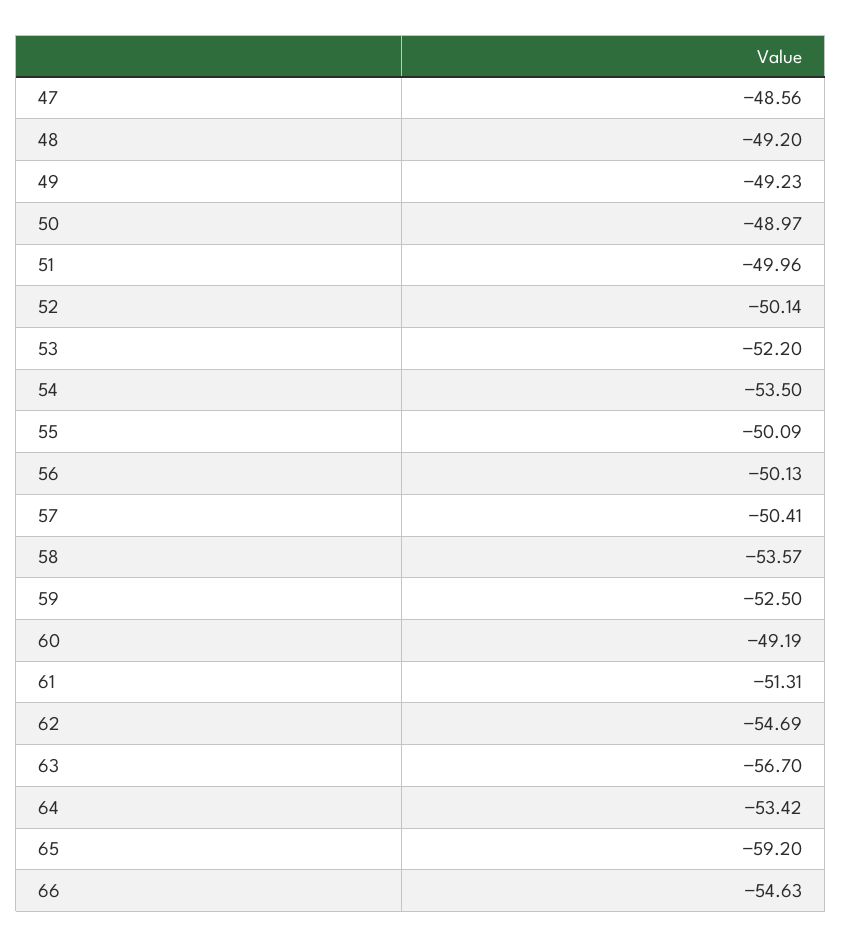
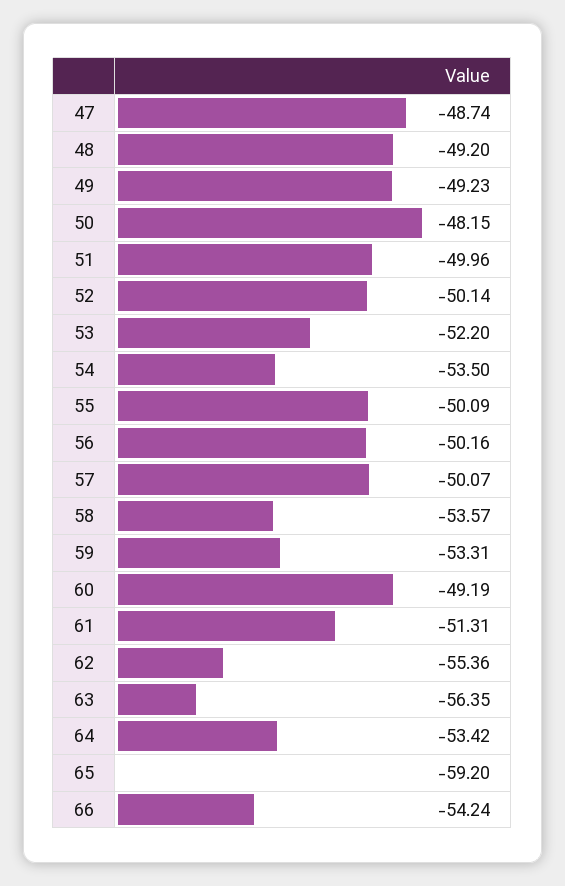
47: -48.56 -> -48.74
50: -48.97 -> -48.15
56: -50.13 -> -50.16
57: -50.41 -> -50.07
59: -52.5 -> -53.31
62: -54.69 -> -55.36
63: -56.7 -> -56.35
66: -54.63 -> -54.24

